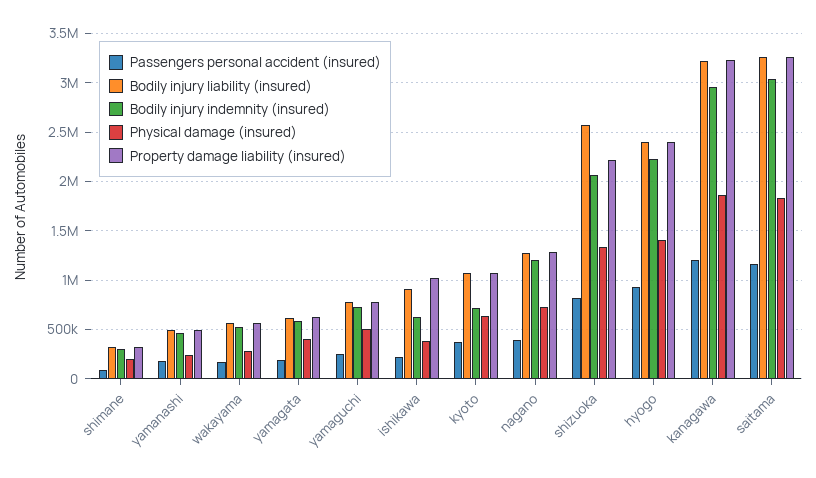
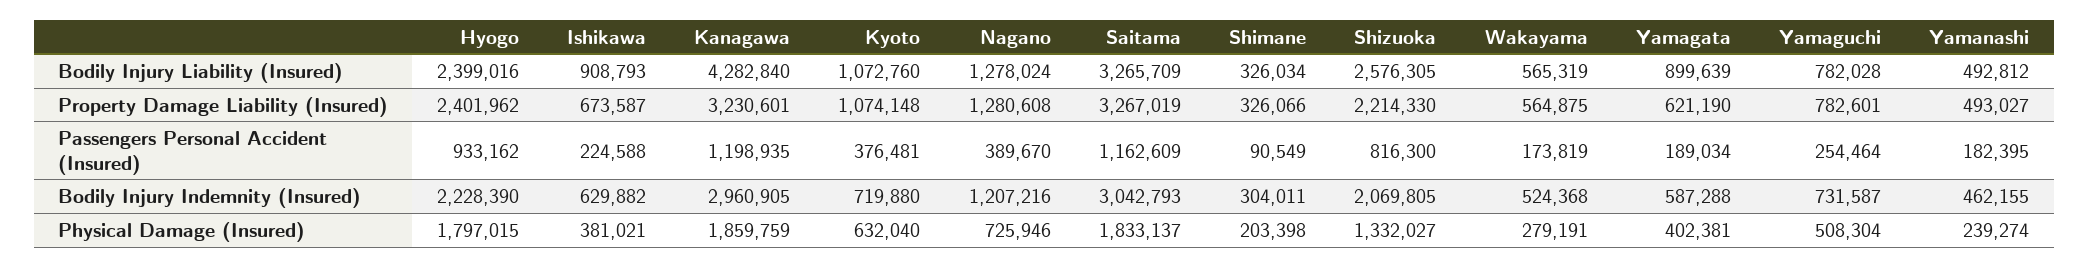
Bodily injury liability (insured), yamagata: 600000 -> 899639
Property damage liability (insured), ishikawa: 1000000 -> 673587
Physical damage (insured), hyogo: 1400000 -> 1797015
Bodily injury liability (insured), kanagawa: 3200000 -> 4282840

